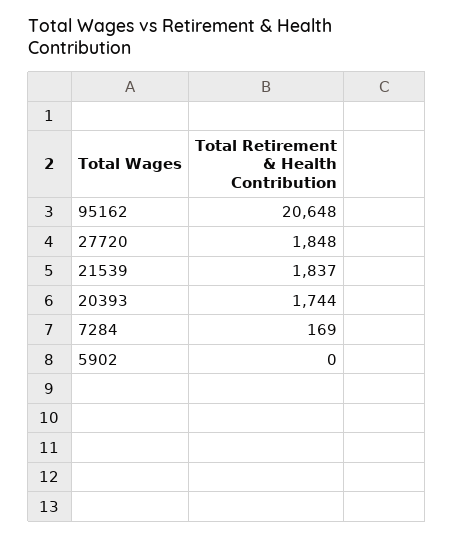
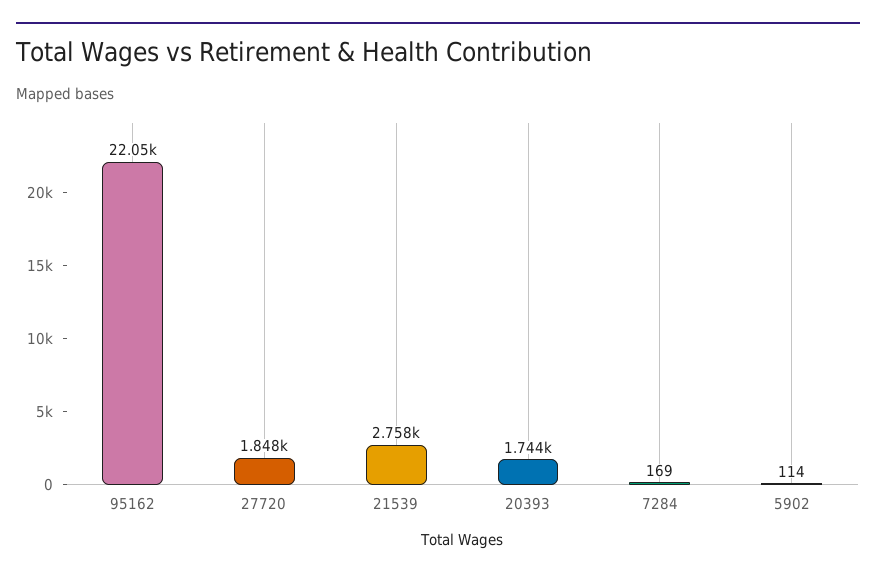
95162: 20648 -> 22050
21539: 1837 -> 2758
5902: 0 -> 114

